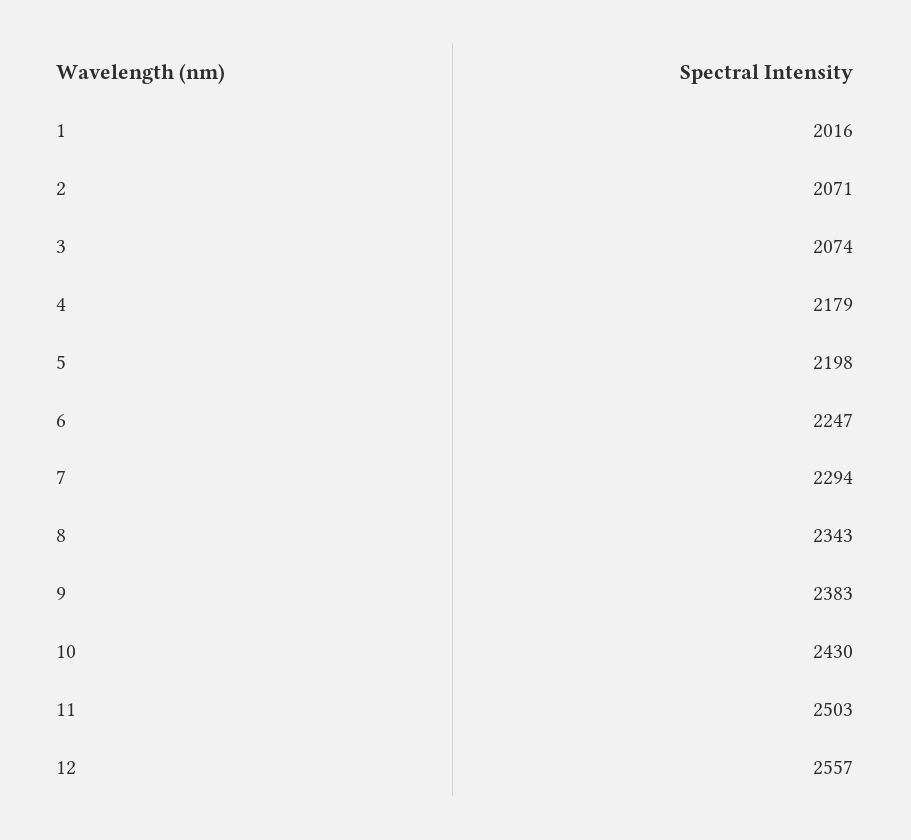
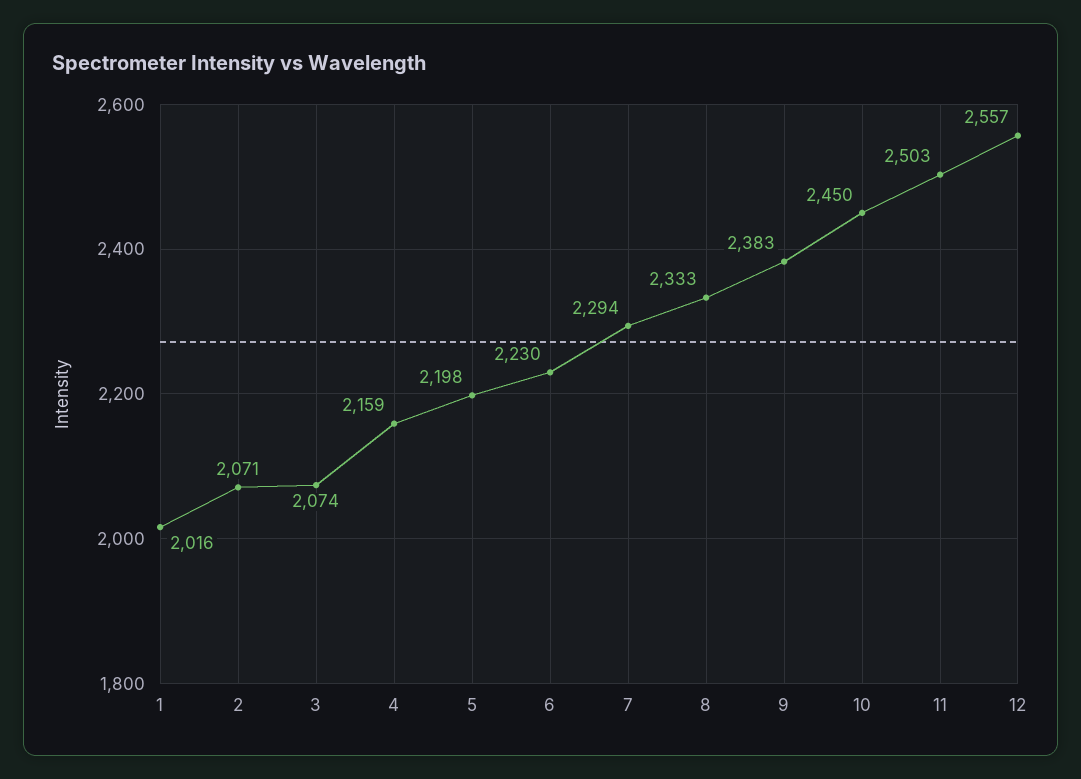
4: 2179 -> 2159
6: 2247 -> 2230
8: 2343 -> 2333
10: 2430 -> 2450

